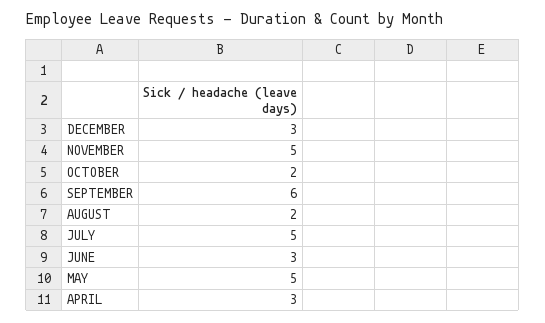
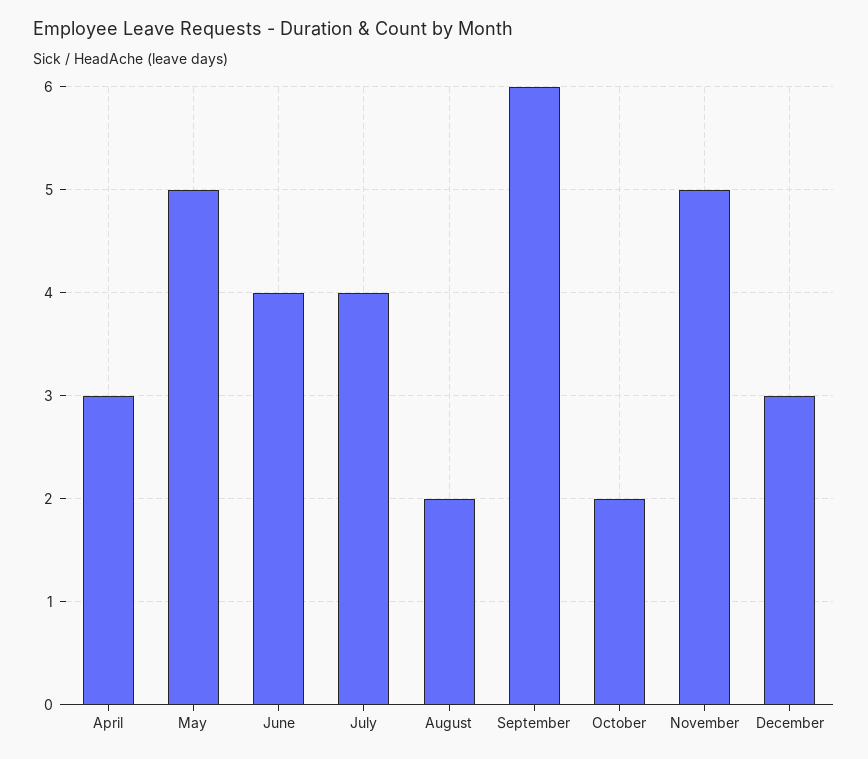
JULY: 5 -> 4
JUNE: 3 -> 4

